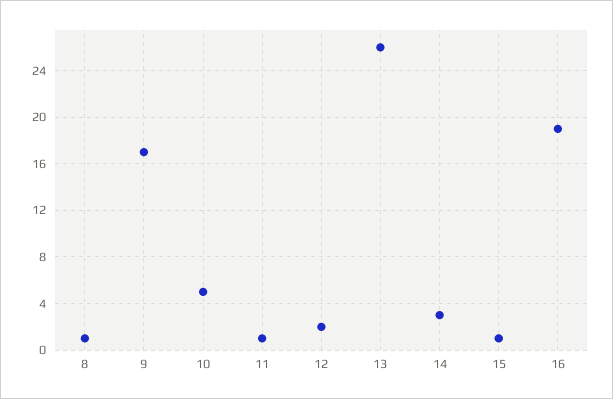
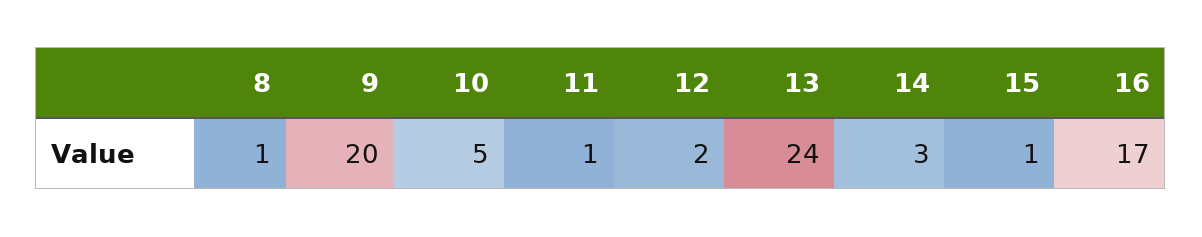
9: 17 -> 20
13: 26 -> 24
16: 19 -> 17

